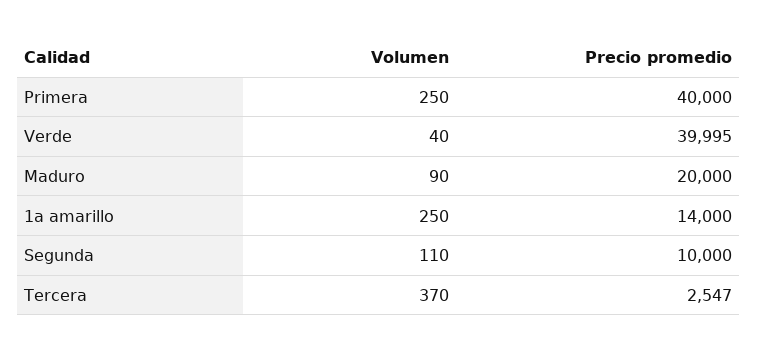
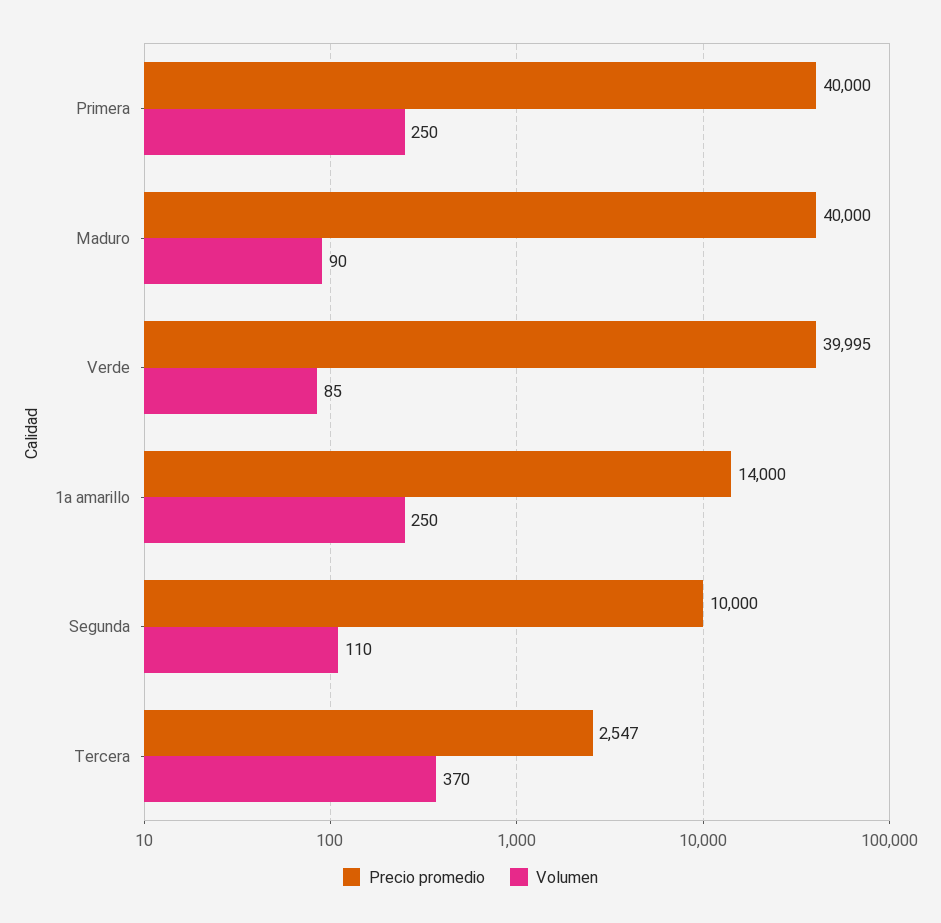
Volumen, Verde: 40 -> 85
Precio promedio, Maduro: 20000 -> 40000

